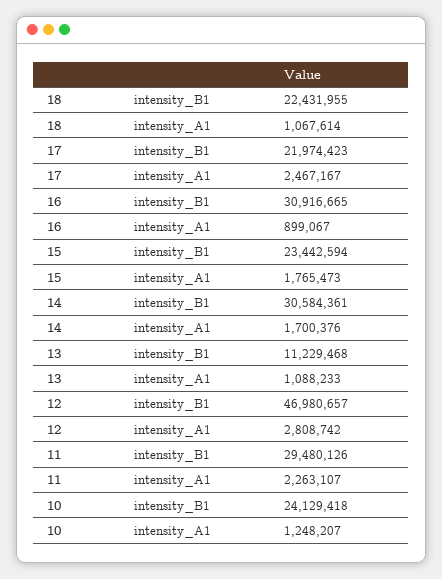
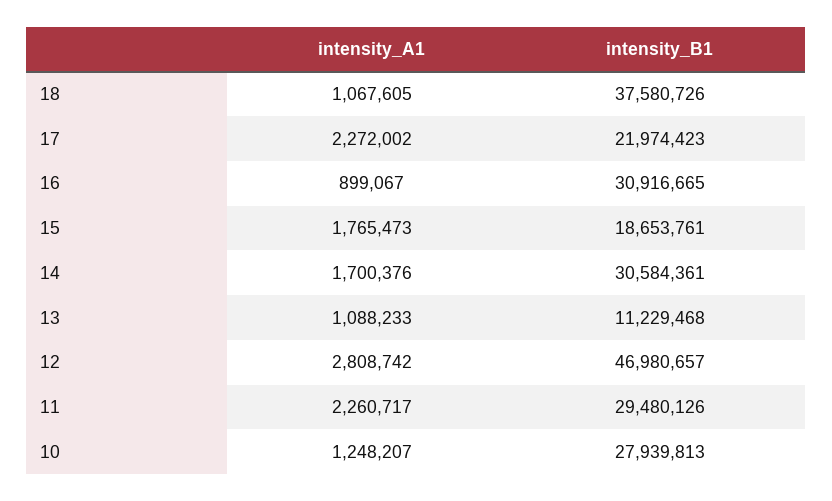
18, intensity_B1: 22431955 -> 37580726
18, intensity_A1: 1067614 -> 1067605
17, intensity_A1: 2467167 -> 2272002
15, intensity_B1: 23442594 -> 18653761
11, intensity_A1: 2263107 -> 2260717
10, intensity_B1: 24129418 -> 27939813

